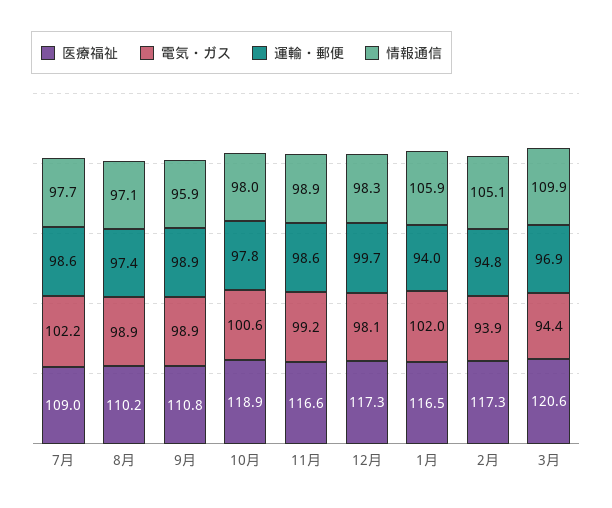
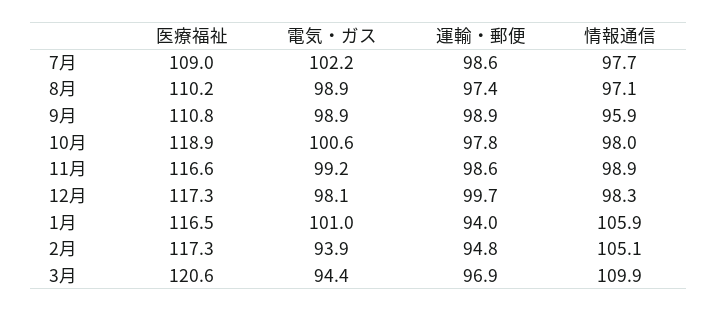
電気・ガス, 1月: 102 -> 101

